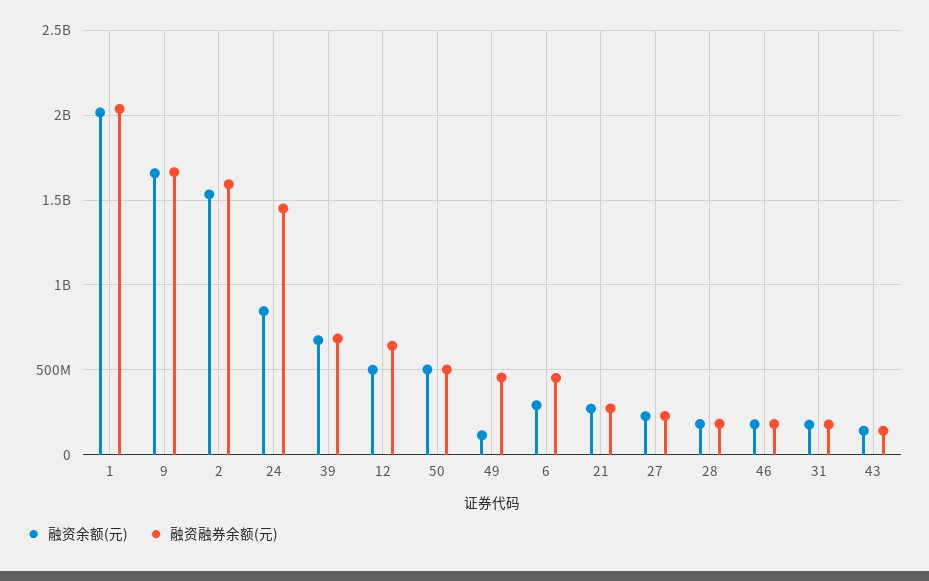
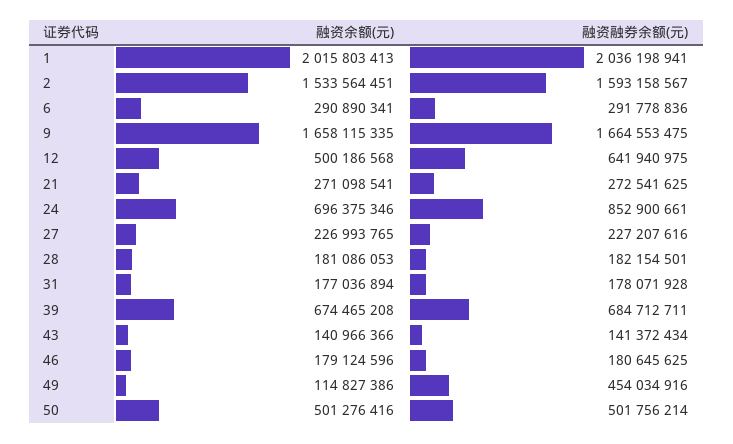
融资余额(元), 24: 850000000 -> 696375346
融资融券余额(元), 24: 1450000000 -> 852900661
融资融券余额(元), 6: 450000000 -> 291778836

